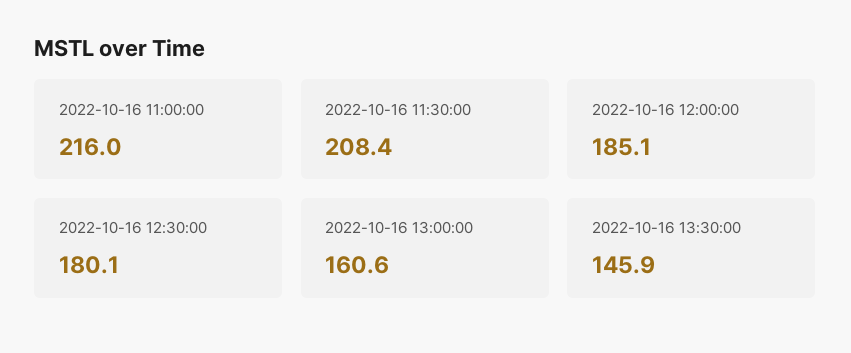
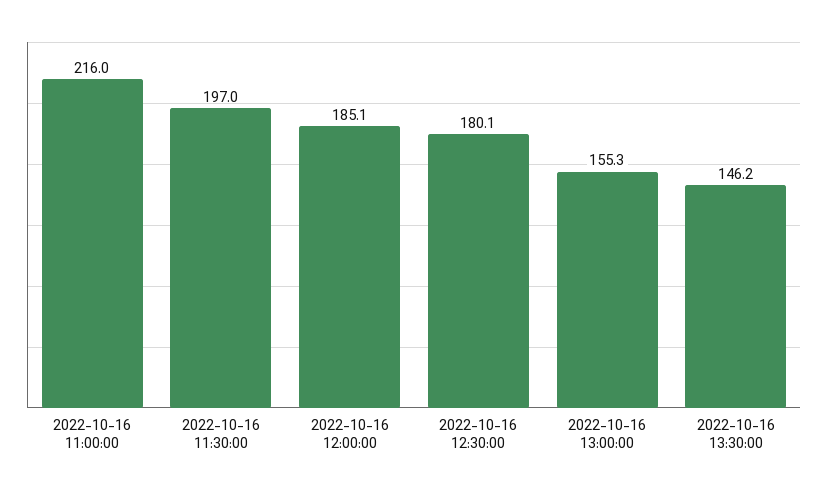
2022-10-16 11:30:00: 208.4 -> 197
2022-10-16 13:00:00: 160.6 -> 155.3
2022-10-16 13:30:00: 145.9 -> 146.2

